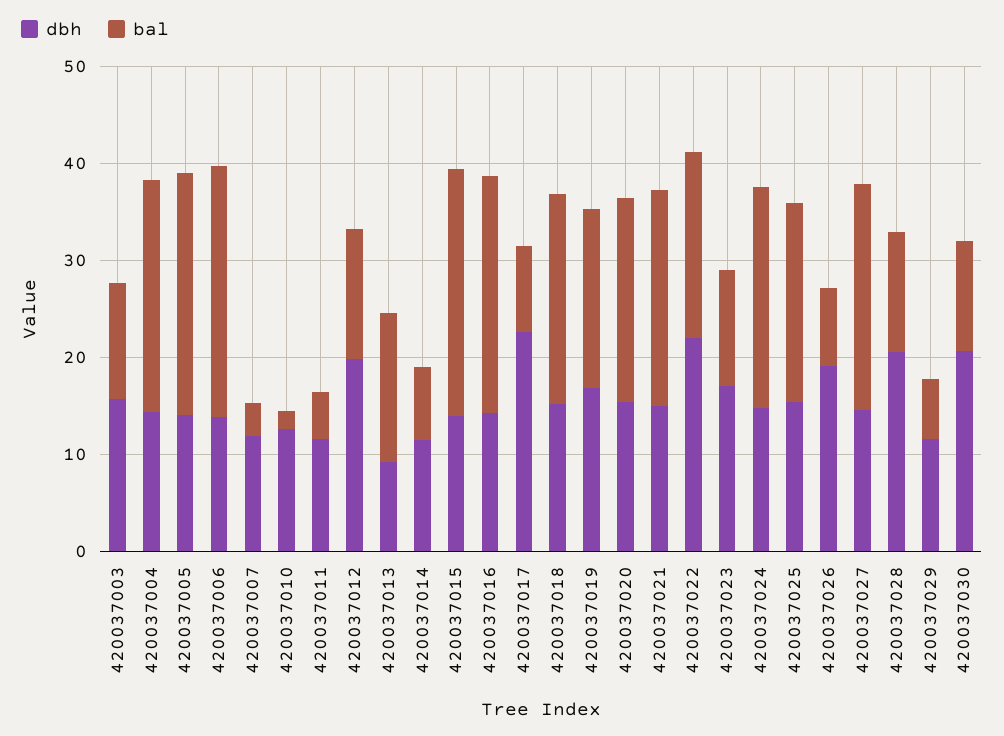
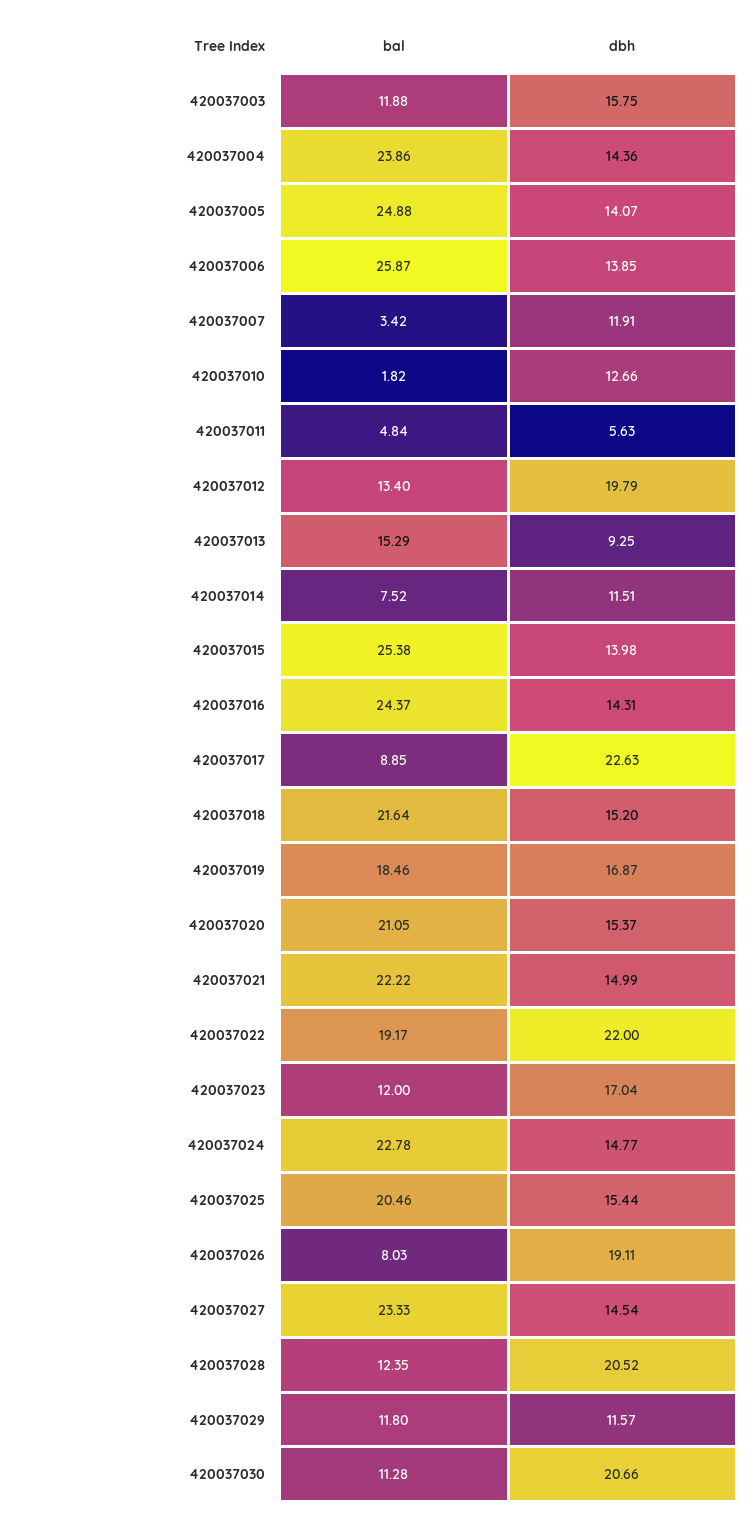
dbh, 420037011: 12 -> 5.63
bal, 420037029: 6 -> 11.8

